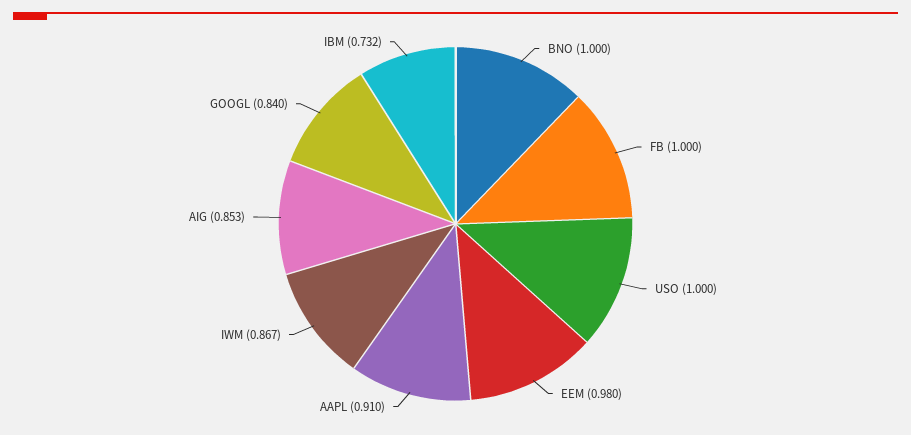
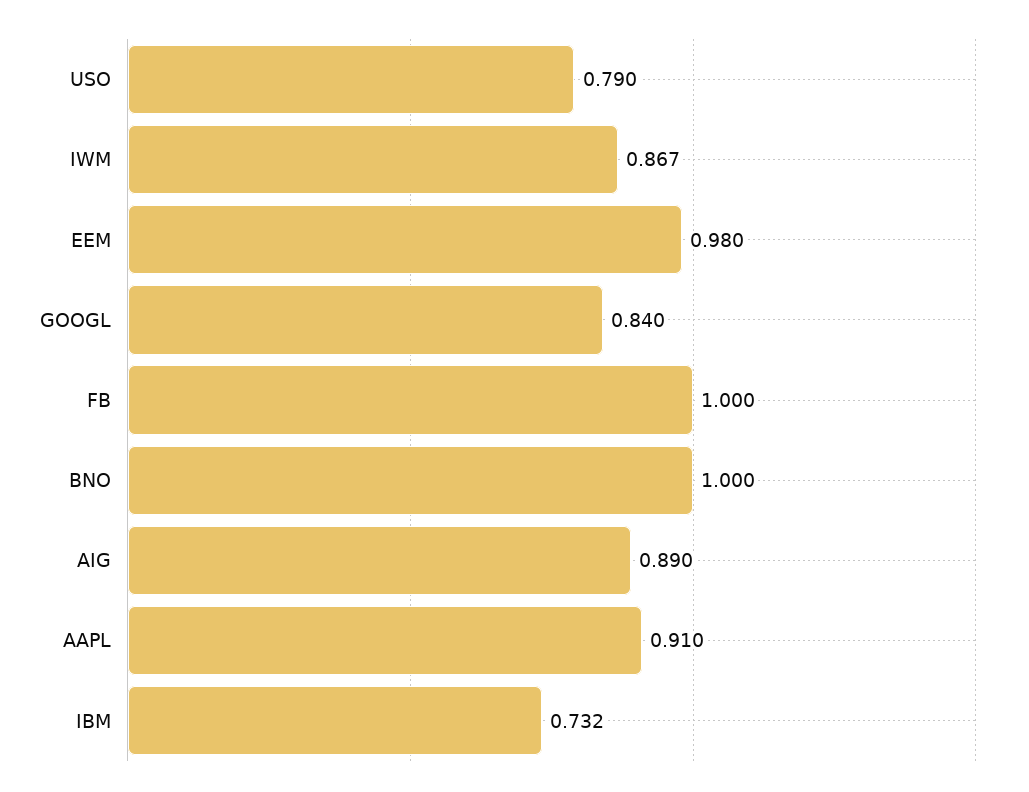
USO: 1 -> 0.79
AIG: 0.853 -> 0.89

